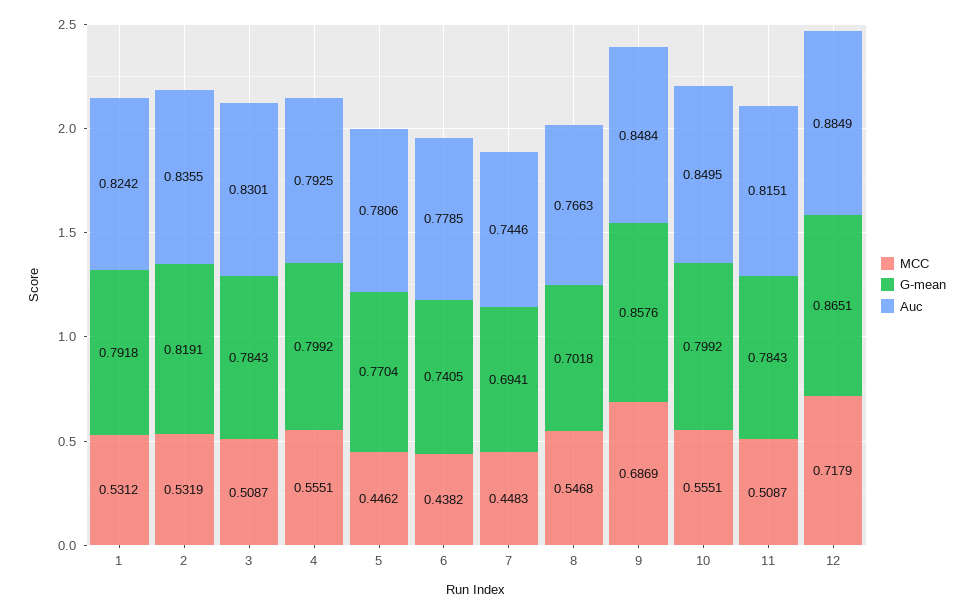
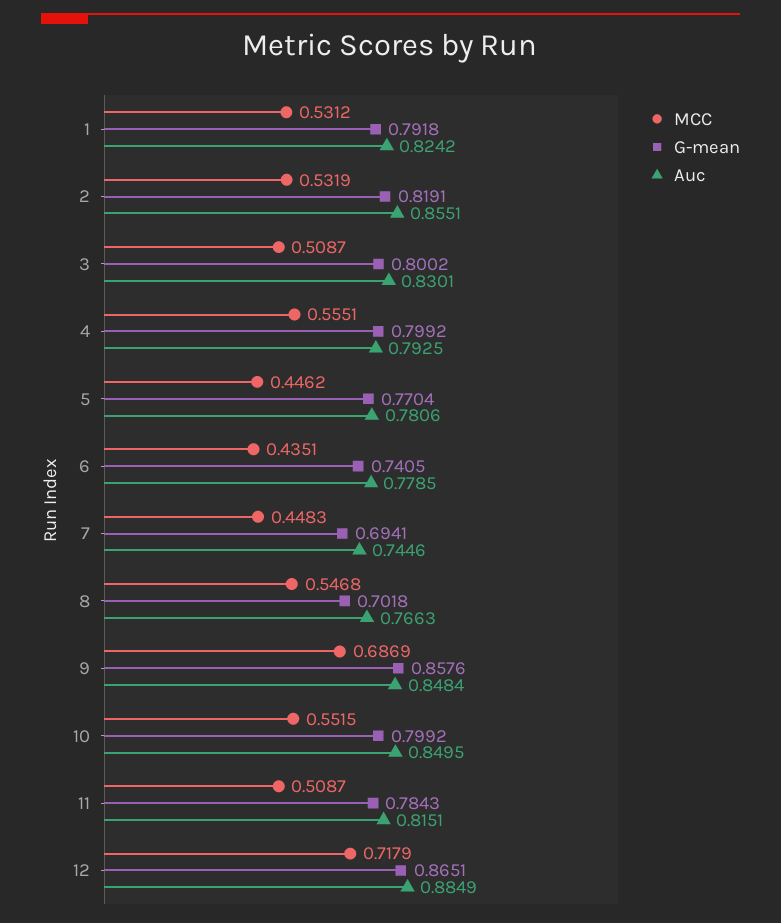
Auc, 2: 0.8355 -> 0.8551
G-mean, 3: 0.7843 -> 0.8002
MCC, 6: 0.4382 -> 0.4351
MCC, 10: 0.5551 -> 0.5515

